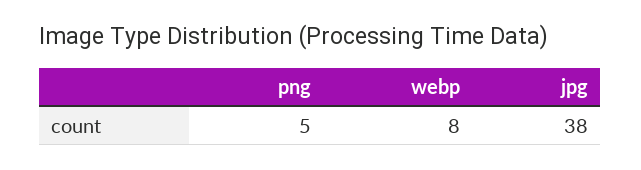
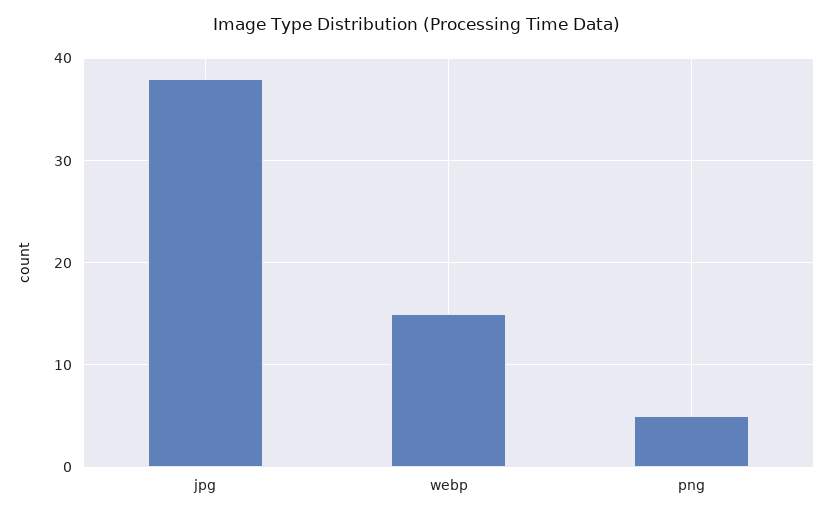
webp: 8 -> 15

